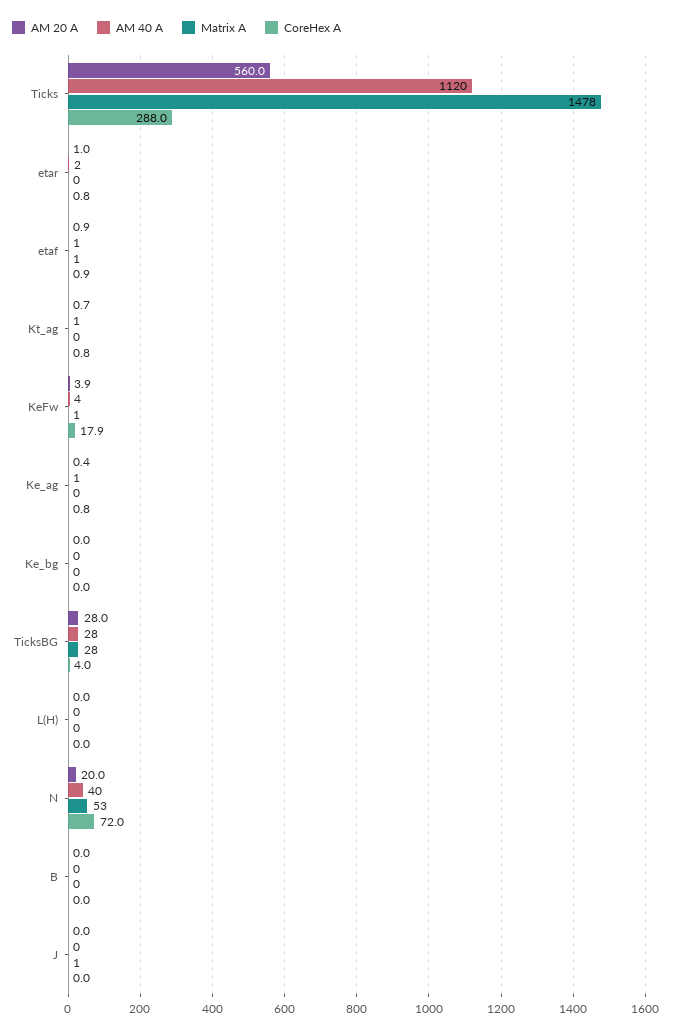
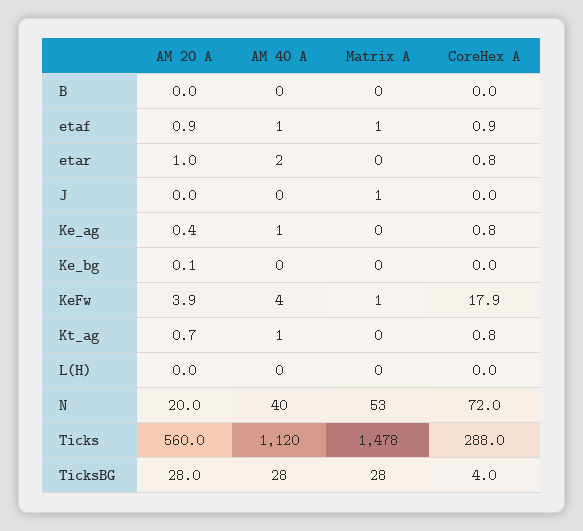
AM 20 A, Ke_bg: 0 -> 0.1

